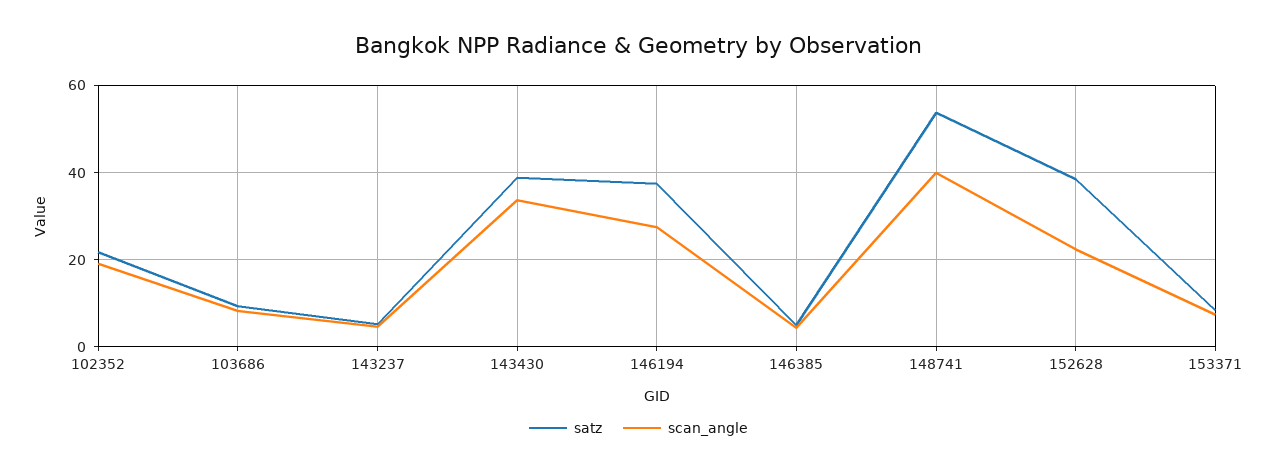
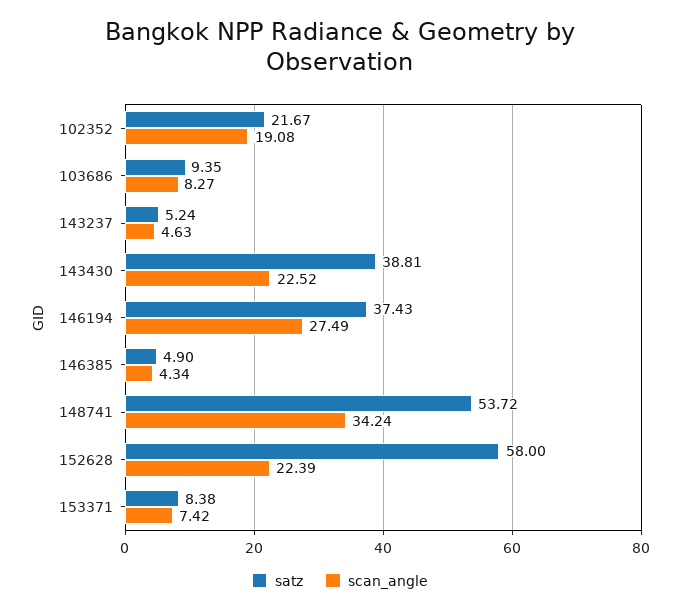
scan_angle, 143430: 34 -> 22.52
scan_angle, 148741: 40 -> 34.24
satz, 152628: 38 -> 58

